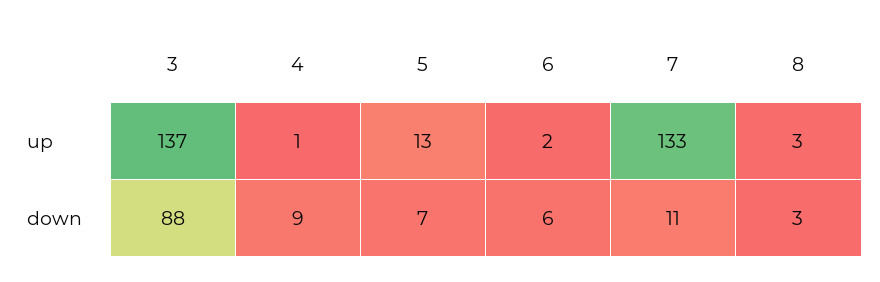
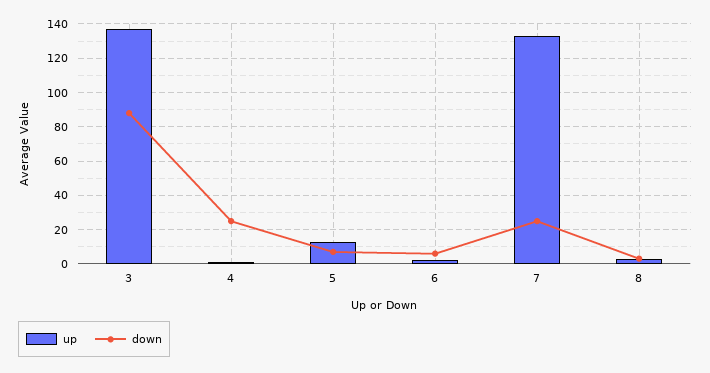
down, 4: 9 -> 25
down, 7: 11 -> 25

